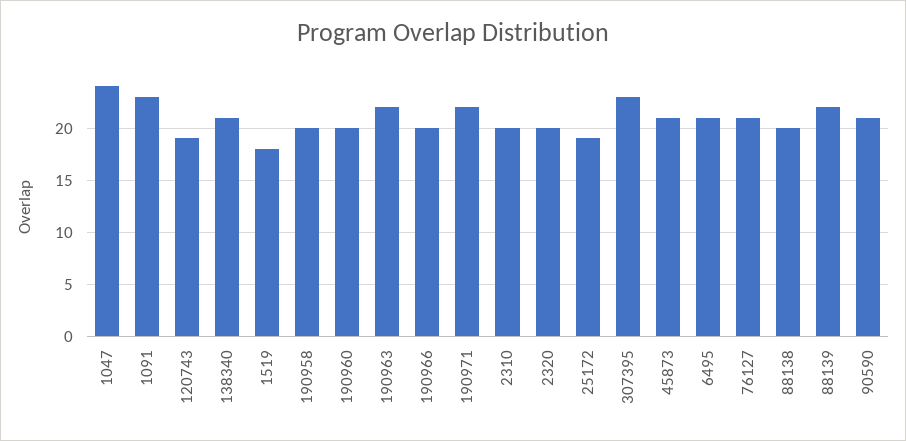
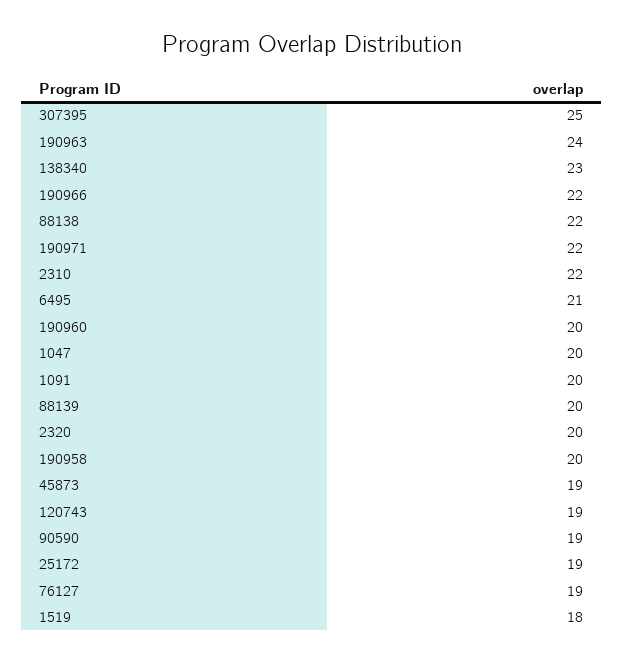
1047: 24 -> 20
1091: 23 -> 20
138340: 21 -> 23
190963: 22 -> 24
190966: 20 -> 22
2310: 20 -> 22
307395: 23 -> 25
45873: 21 -> 19
76127: 21 -> 19
88138: 20 -> 22
88139: 22 -> 20
90590: 21 -> 19

